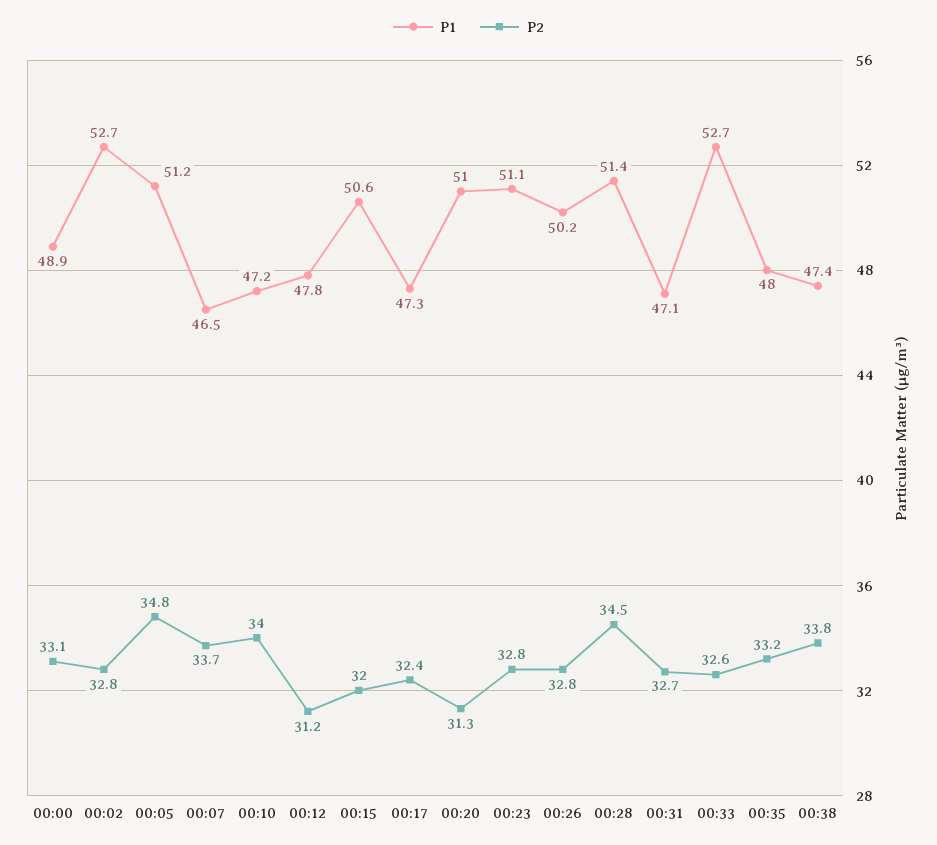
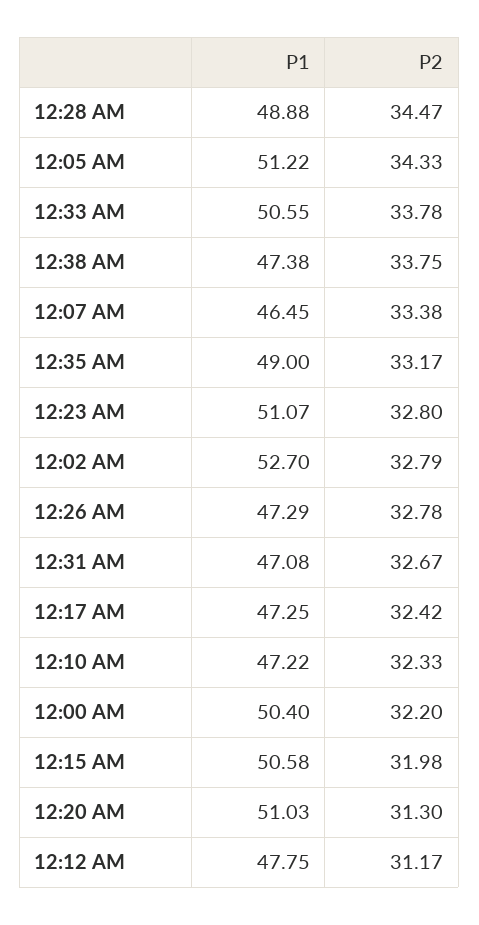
P1, 00:00: 48.9 -> 50.4
P2, 00:00: 33.1 -> 32.2
P2, 00:05: 34.8 -> 34.33
P2, 00:07: 33.7 -> 33.38
P2, 00:10: 34 -> 32.33
P1, 00:26: 50.2 -> 47.29
P1, 00:28: 51.4 -> 48.88
P1, 00:33: 52.7 -> 50.55
P2, 00:33: 32.6 -> 33.78
P1, 00:35: 48 -> 49

